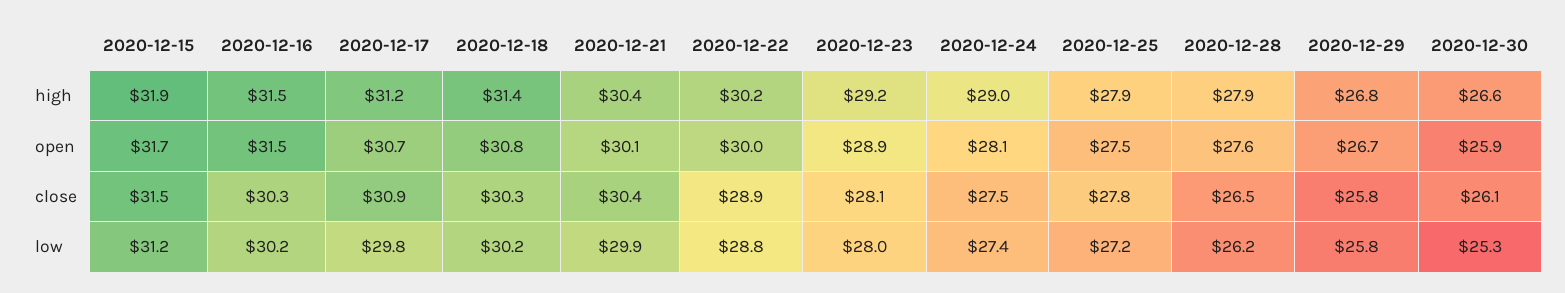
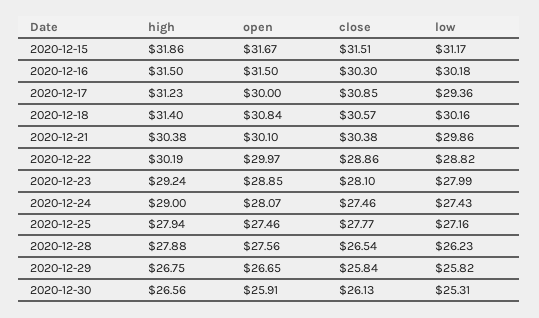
2020-12-17, open: 30.7 -> 30
2020-12-18, close: 30.3 -> 30.57
2020-12-17, low: 29.8 -> 29.36

